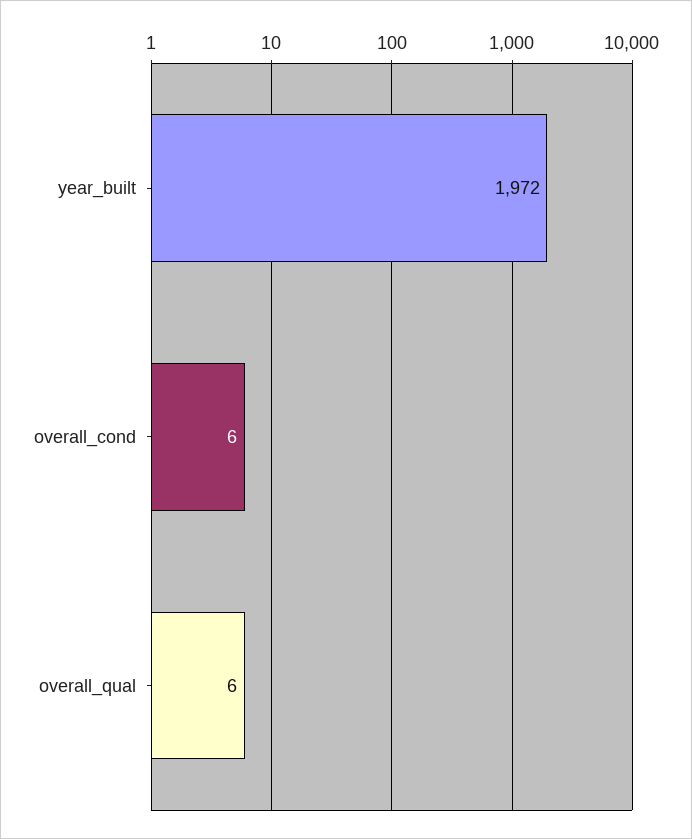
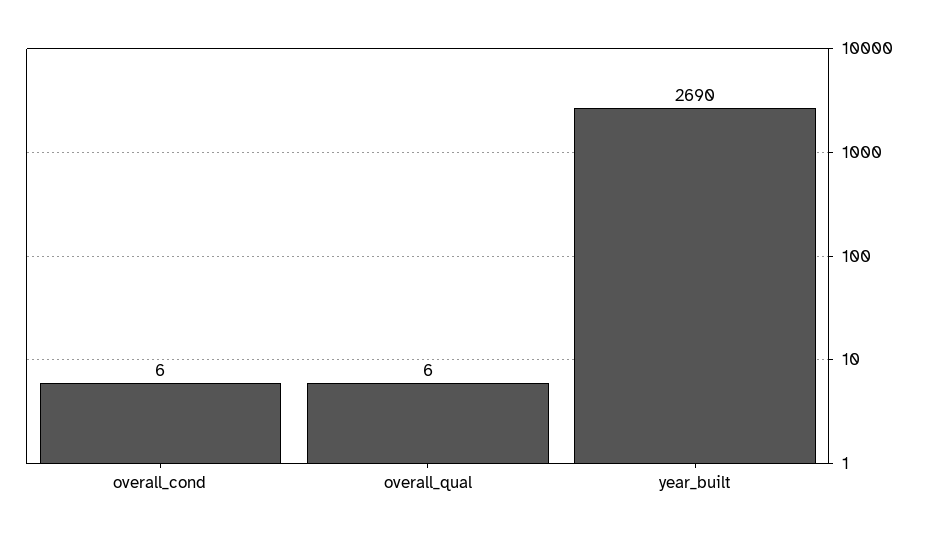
year_built: 1972 -> 2690

